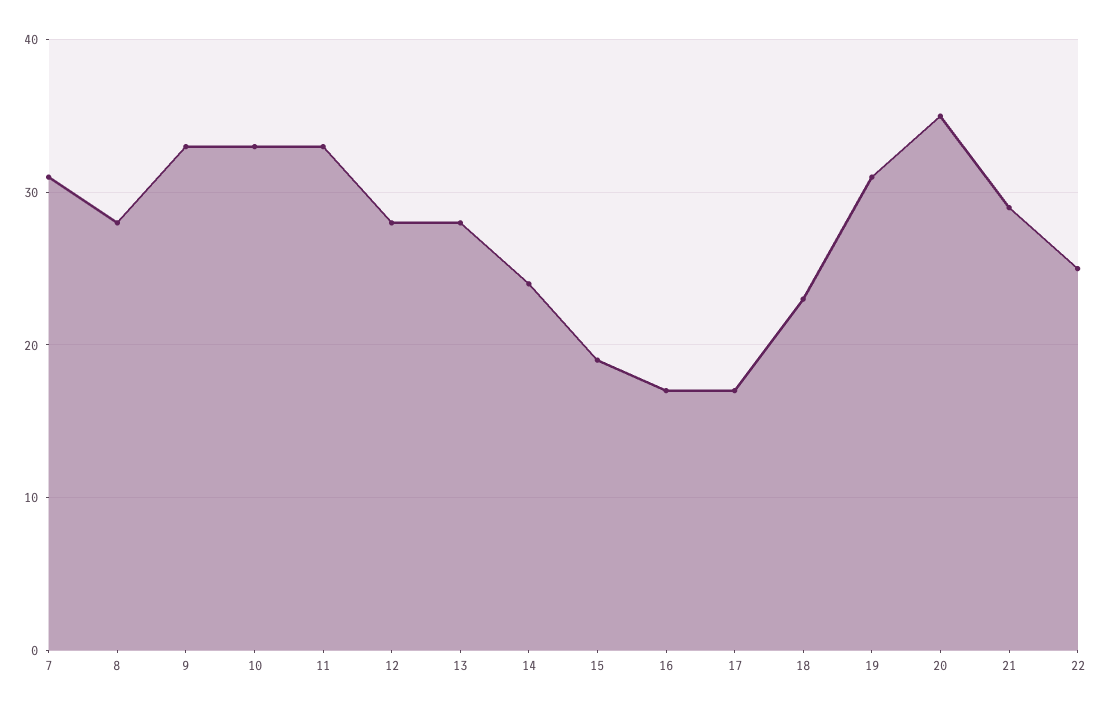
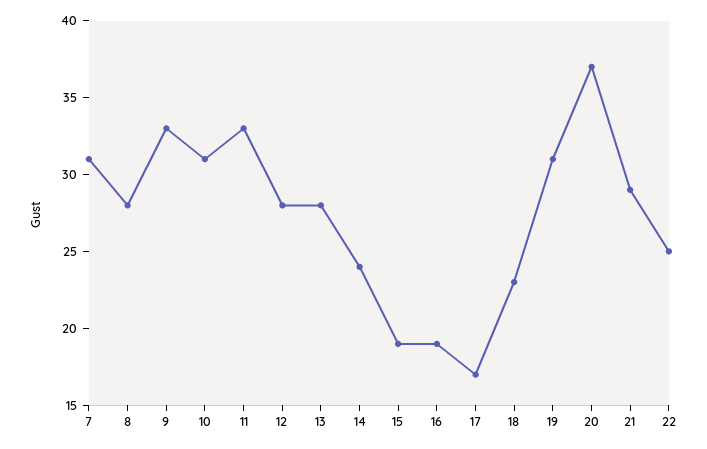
10: 33 -> 31
16: 17 -> 19
20: 35 -> 37

